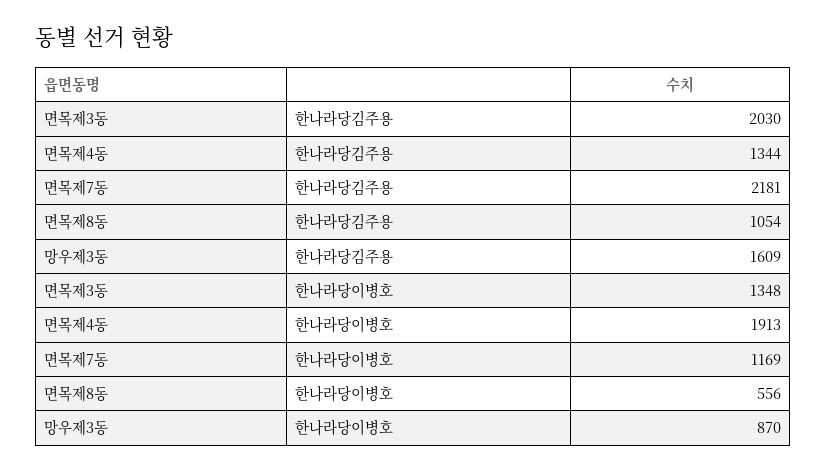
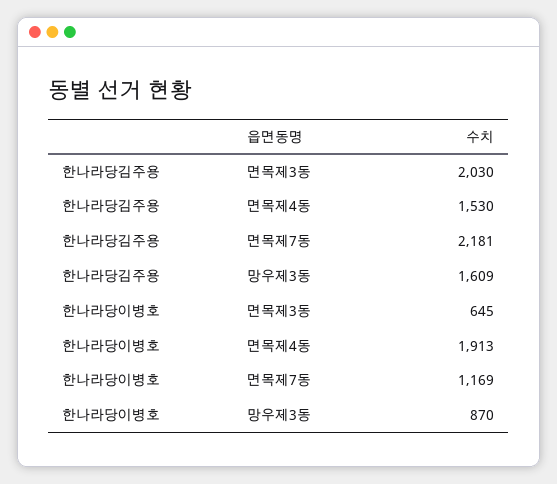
면목제4동, 한나라당김주용: 1344 -> 1530
면목제8동, 한나라당김주용: 1054 -> none
면목제3동, 한나라당이병호: 1348 -> 645
면목제8동, 한나라당이병호: 556 -> none

